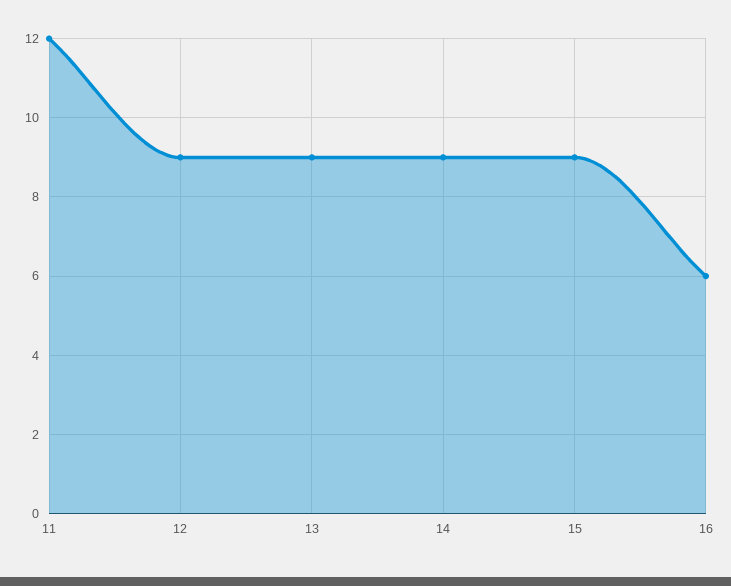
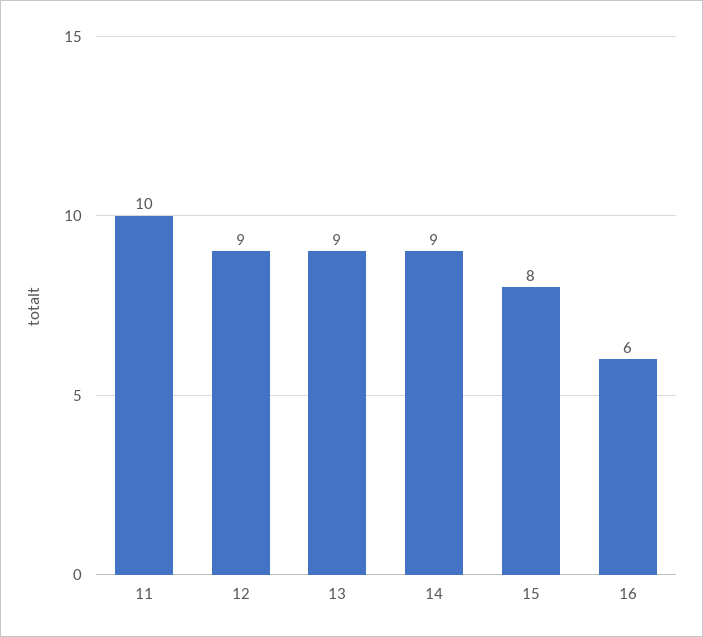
11: 12 -> 10
15: 9 -> 8

